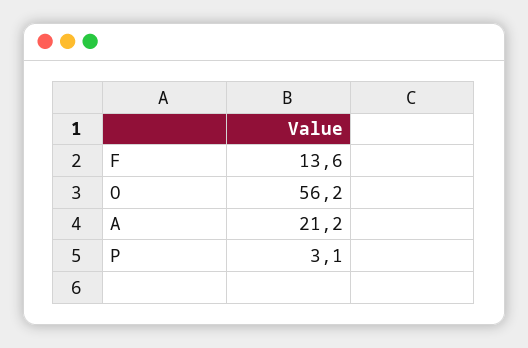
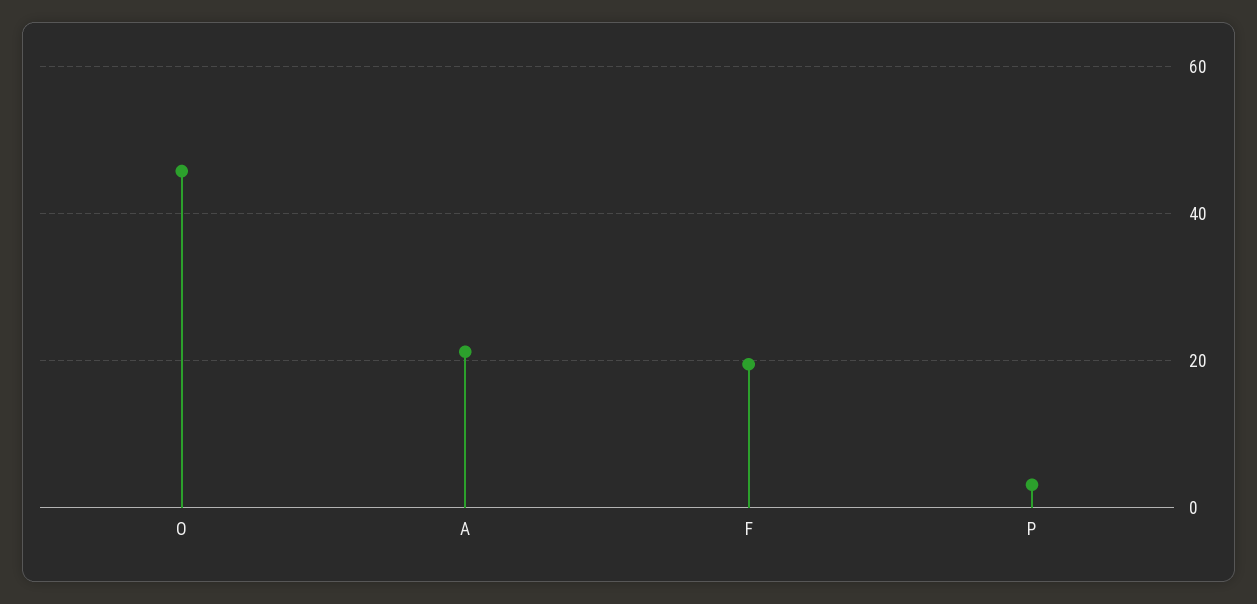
F: 13.6 -> 20
O: 56.2 -> 46

